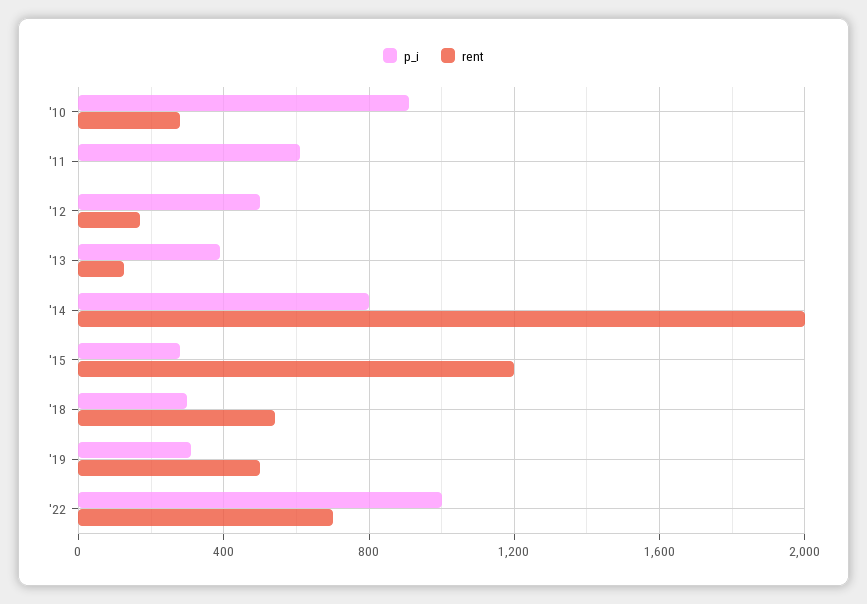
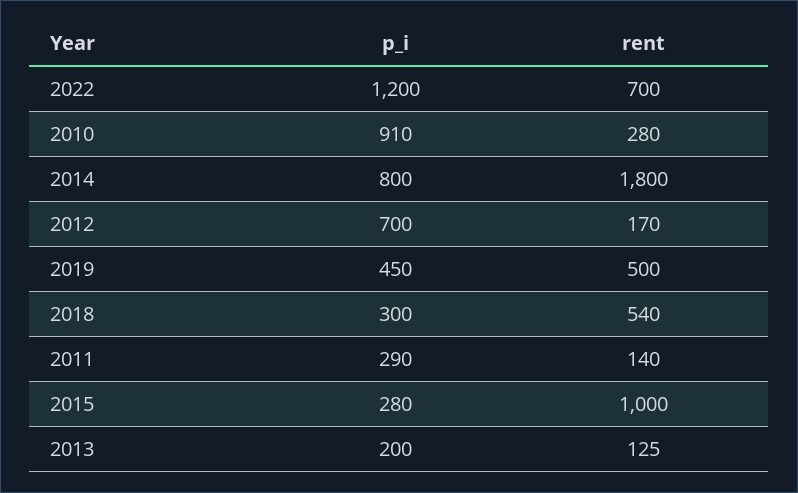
p_i, '11: 600 -> 290
rent, '11: 0 -> 140
p_i, '12: 500 -> 700
p_i, '13: 400 -> 200
rent, '14: 2000 -> 1800
rent, '15: 1200 -> 1000
p_i, '19: 300 -> 450
p_i, '22: 1000 -> 1200

